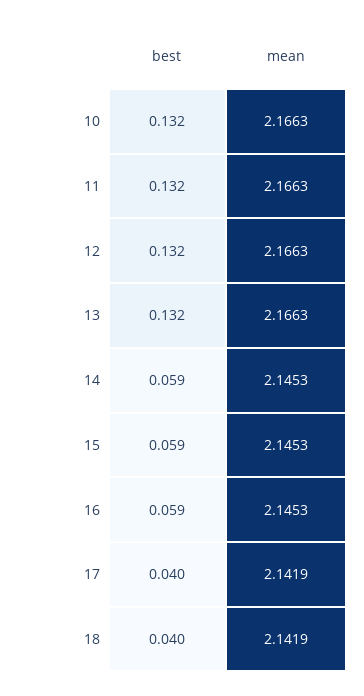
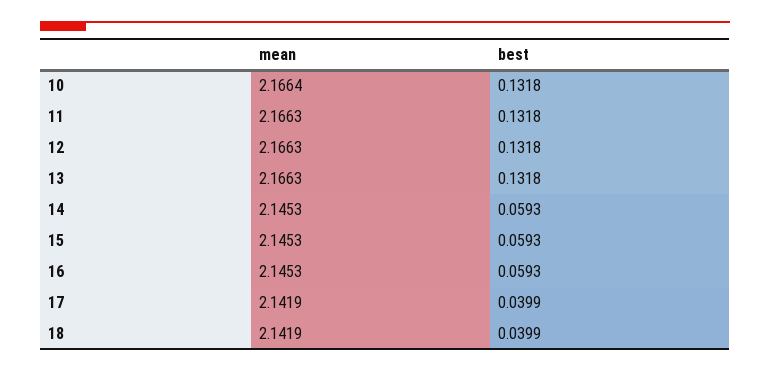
mean, 10: 2.1663 -> 2.1664

